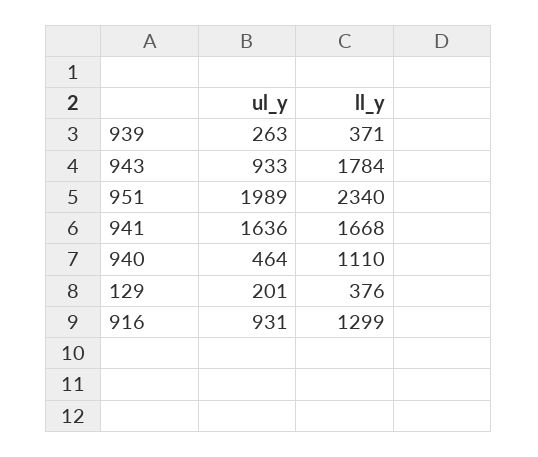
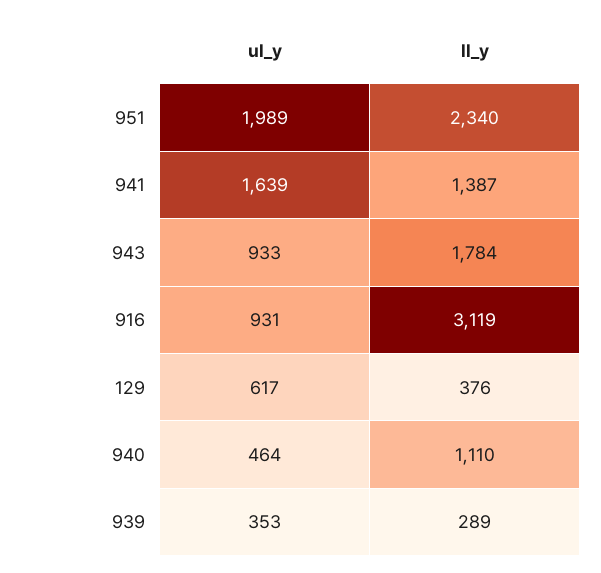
ul_y, 939: 263 -> 353
ll_y, 939: 371 -> 289
ul_y, 941: 1636 -> 1639
ll_y, 941: 1668 -> 1387
ul_y, 129: 201 -> 617
ll_y, 916: 1299 -> 3119

